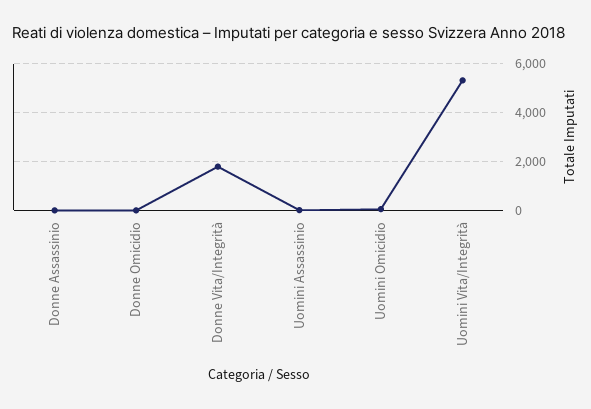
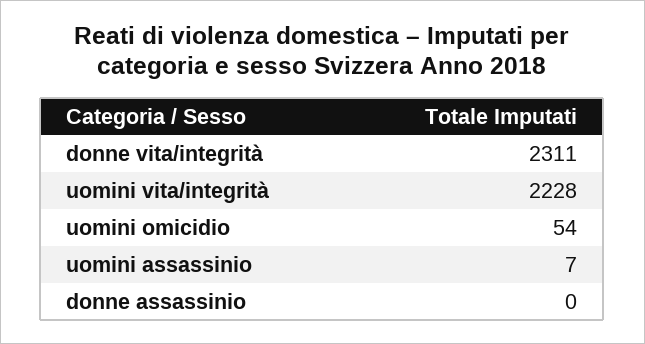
Donne Omicidio: 0 -> none
Donne Vita/Integrità: 1750 -> 2311
Uomini Vita/Integrità: 5250 -> 2228

